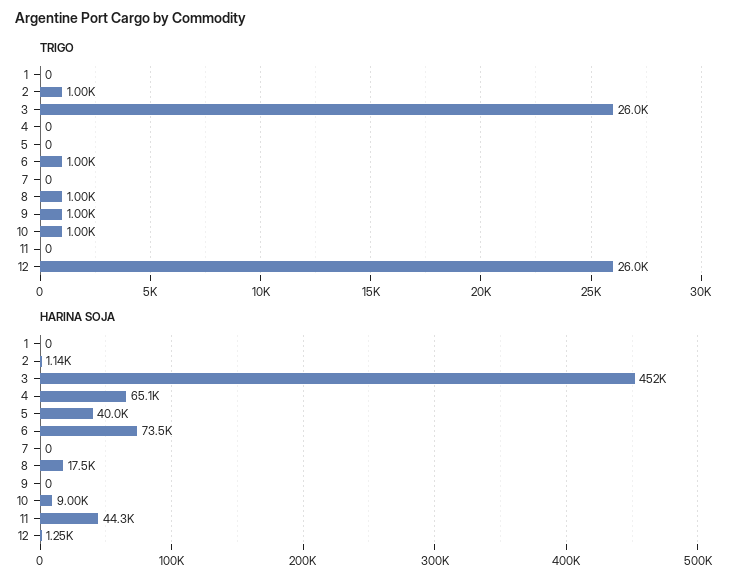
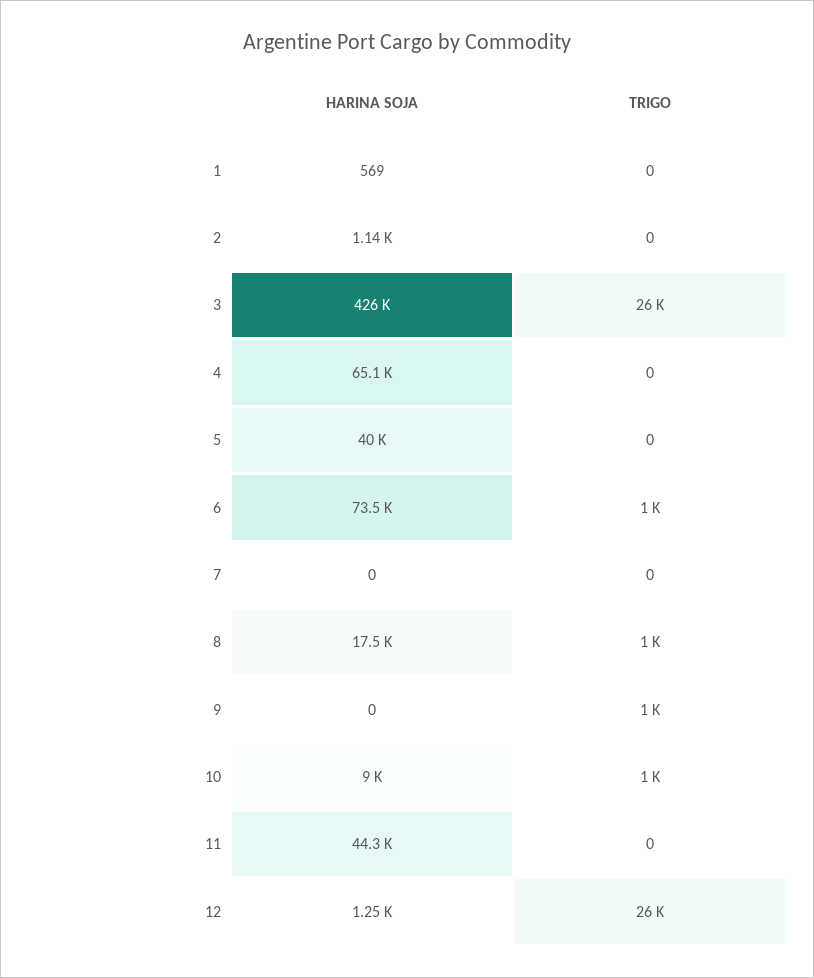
TRIGO, 2: 1000 -> 0
HARINA SOJA, 1: 0 -> 569
HARINA SOJA, 3: 452000 -> 426000

